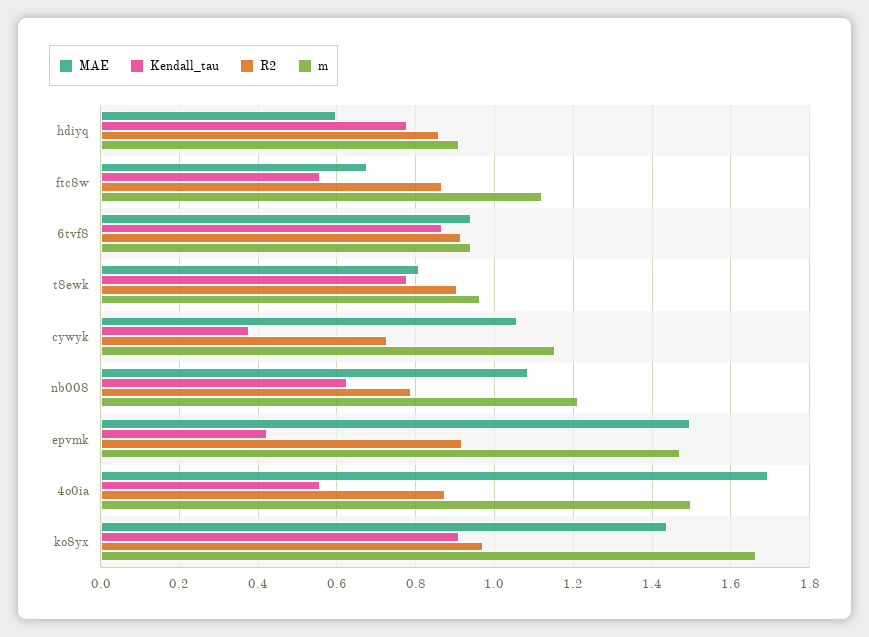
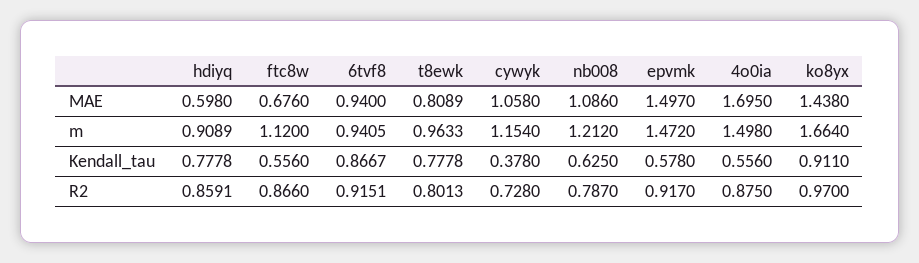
R2, t8ewk: 0.9 -> 0.8013
Kendall_tau, epvmk: 0.42 -> 0.578

